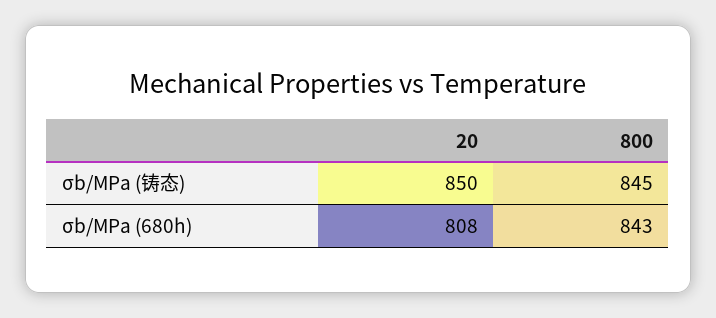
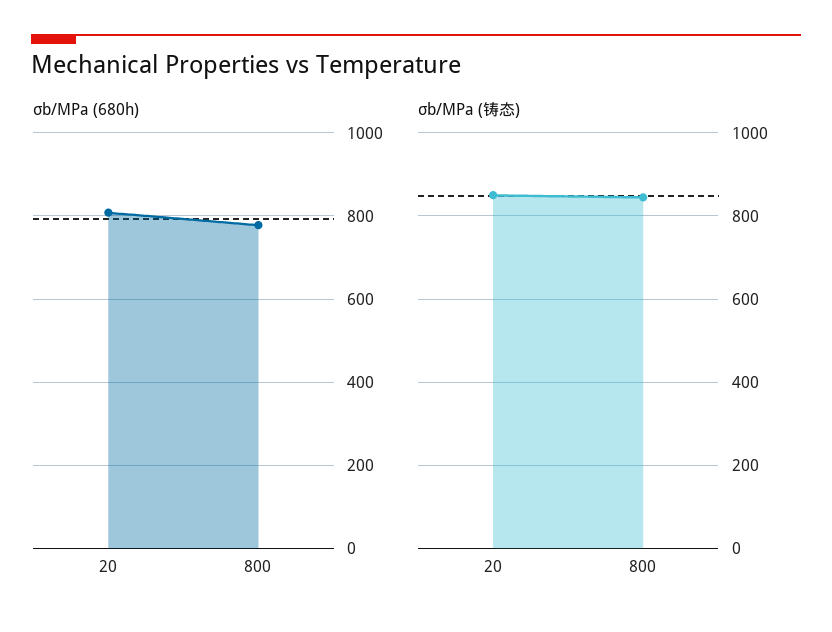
σb/MPa (680h), 800: 843 -> 780

